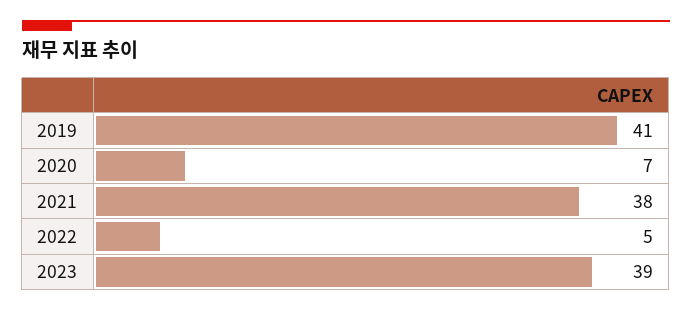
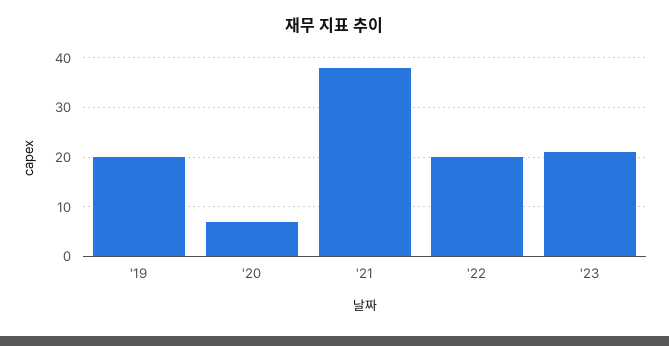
2019: 41 -> 20
2022: 5 -> 20
2023: 39 -> 20

